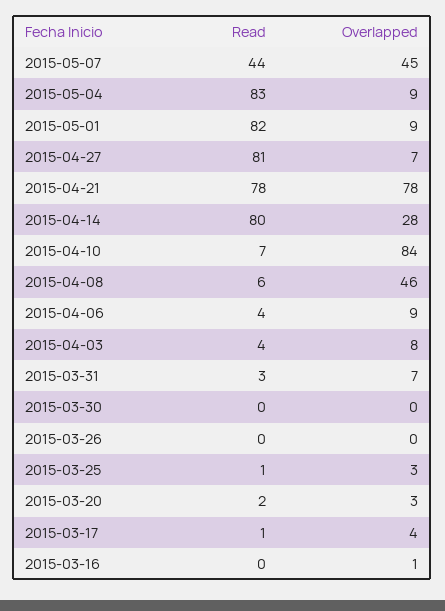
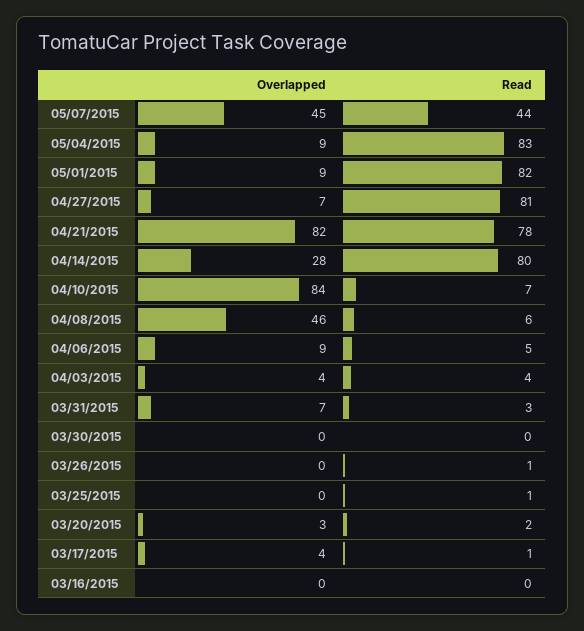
Overlapped, 2015-04-21: 78 -> 82
Read, 2015-04-06: 4 -> 5
Overlapped, 2015-04-03: 8 -> 4
Read, 2015-03-26: 0 -> 1
Overlapped, 2015-03-25: 3 -> 0
Overlapped, 2015-03-16: 1 -> 0

